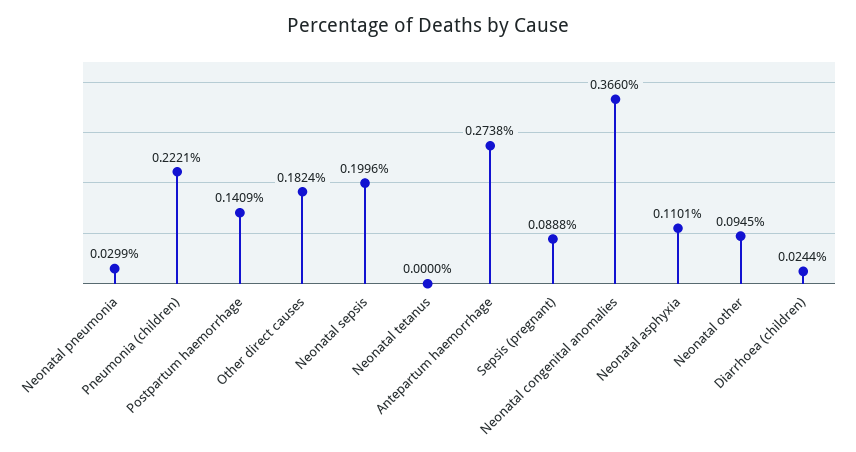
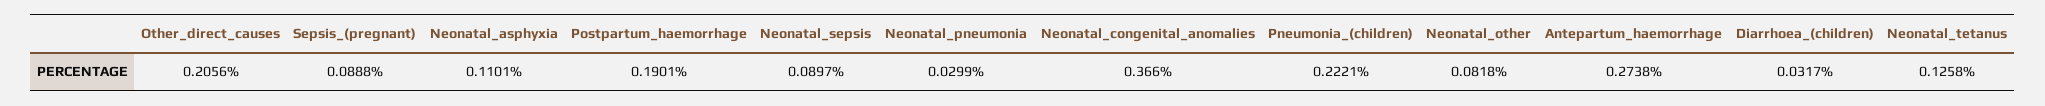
Postpartum haemorrhage: 0.1409 -> 0.1901
Other direct causes: 0.1824 -> 0.2056
Neonatal sepsis: 0.1996 -> 0.0897
Neonatal tetanus: 0 -> 0.1258
Neonatal other: 0.0945 -> 0.0818
Diarrhoea (children): 0.0244 -> 0.0317

